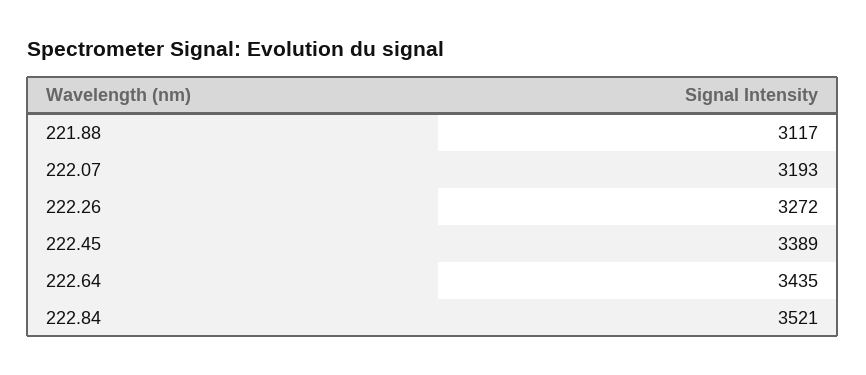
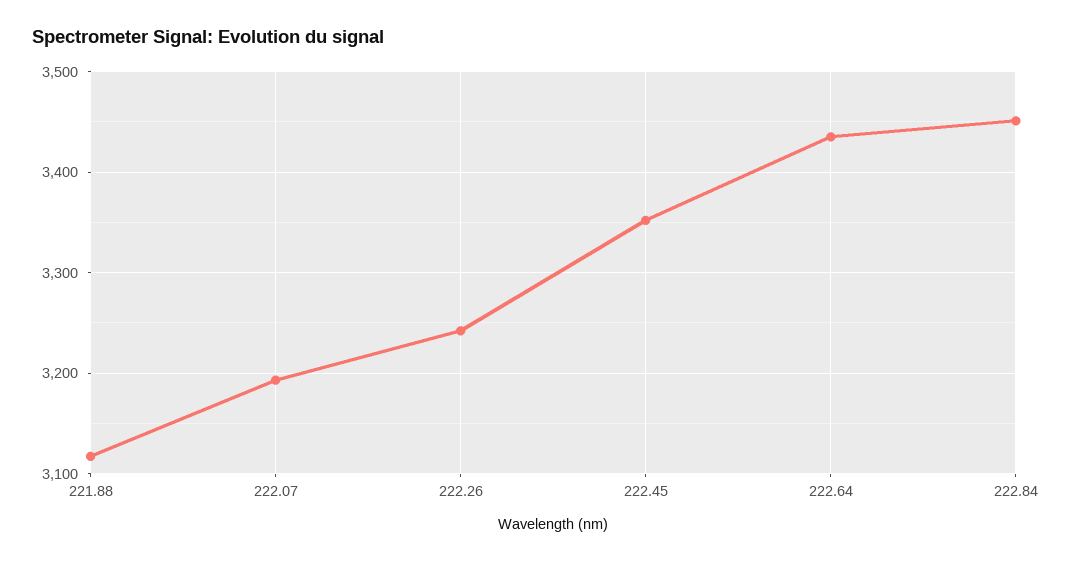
222.26: 3272 -> 3240
222.45: 3389 -> 3350
222.84: 3521 -> 3450

